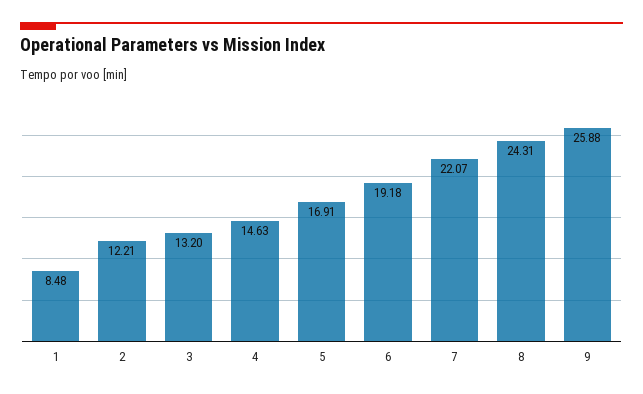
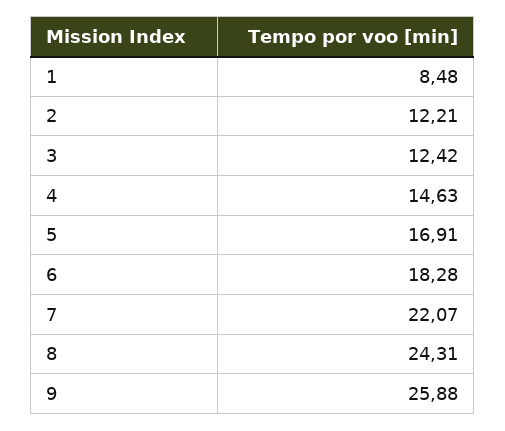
3: 13.2 -> 12.42
6: 19.18 -> 18.28

